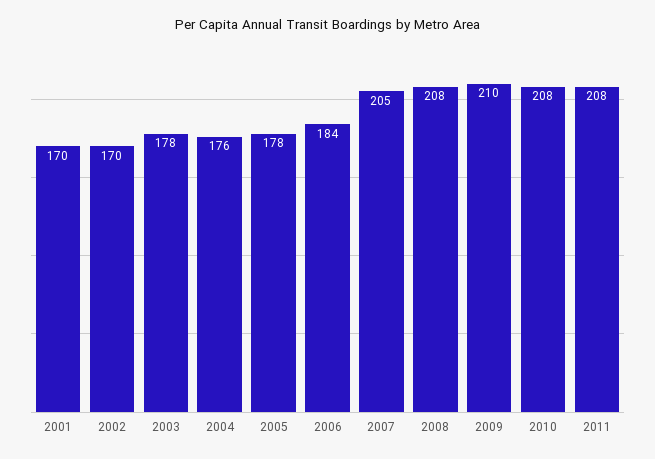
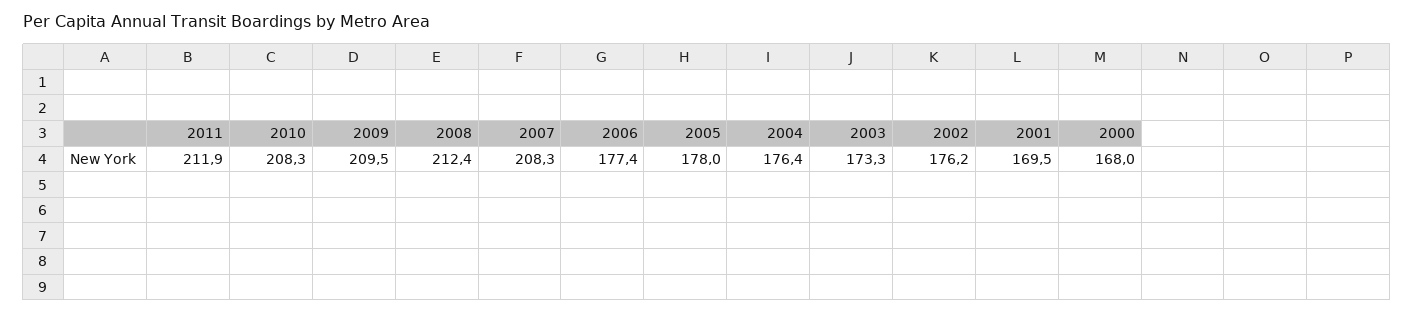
2002: 170 -> 176.2
2003: 178 -> 173.3
2006: 184 -> 177.4
2007: 205 -> 208.3
2008: 208 -> 212.4
2011: 208 -> 211.9
2000: none -> 168

